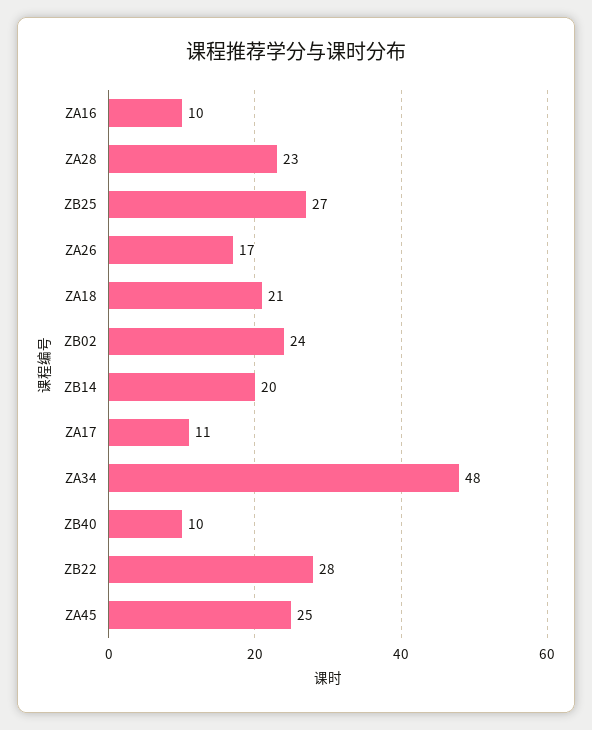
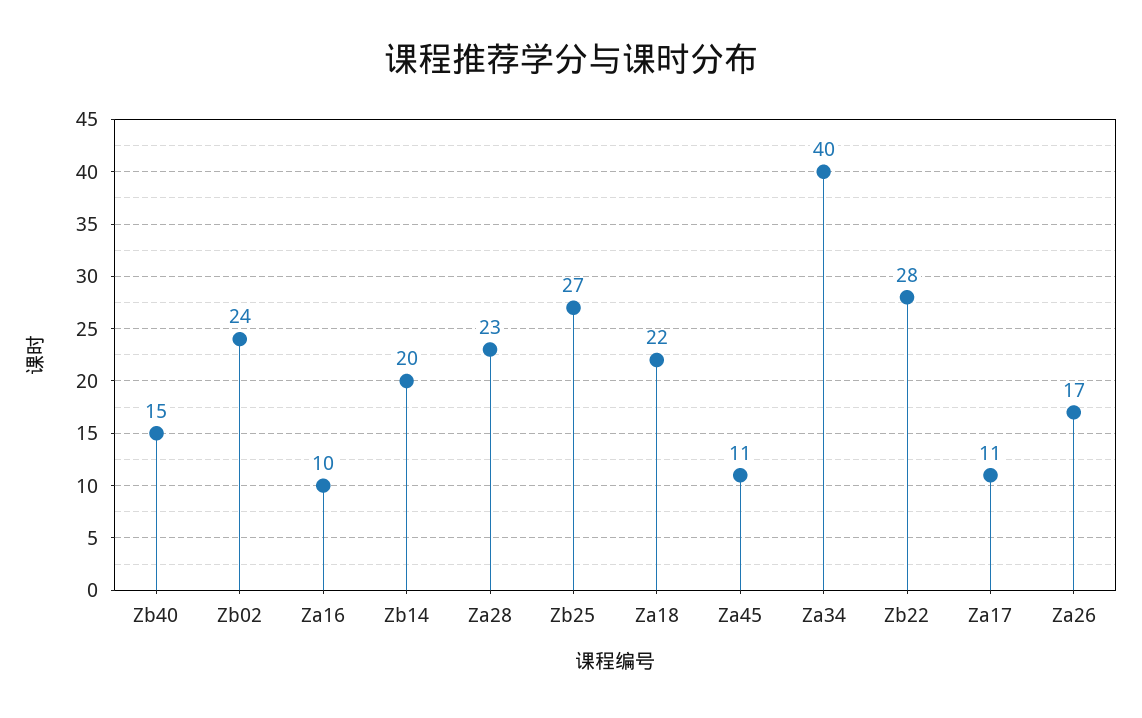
ZA18: 21 -> 22
ZA34: 48 -> 40
ZB40: 10 -> 15
ZA45: 25 -> 11

